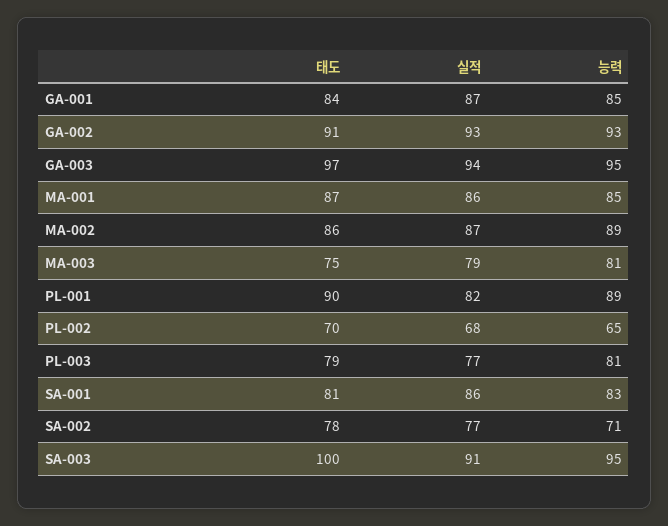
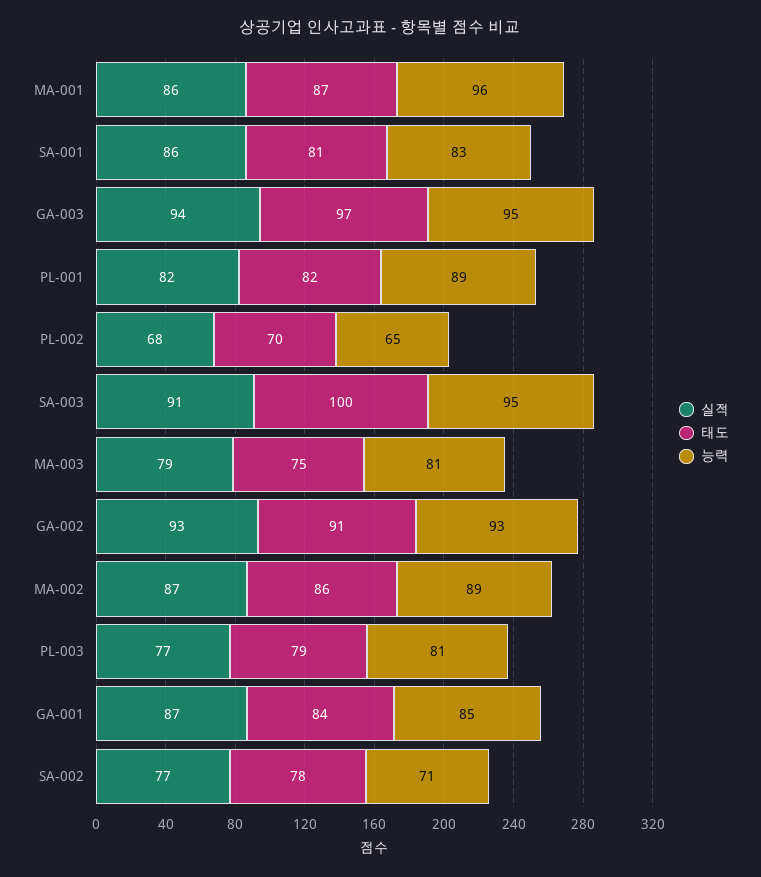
능력, MA-001: 85 -> 96
태도, PL-001: 90 -> 82

